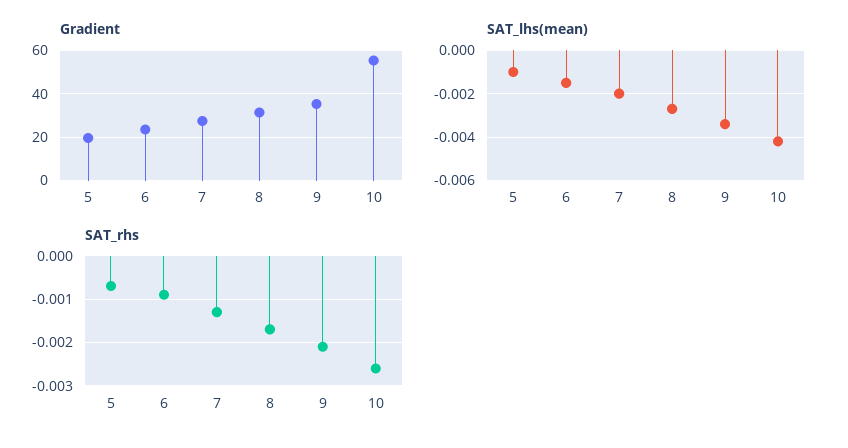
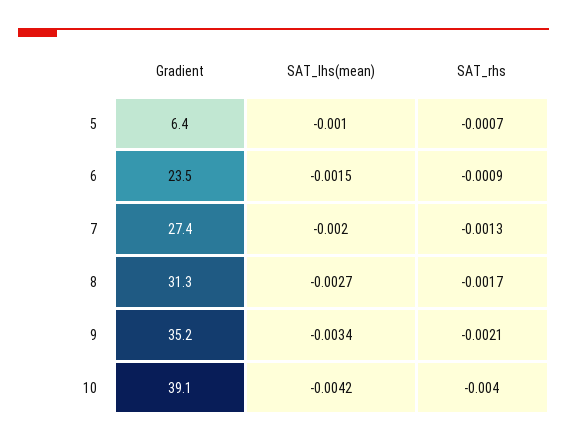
Gradient, 5: 20 -> 6.4
Gradient, 10: 55 -> 39.1
SAT_rhs, 10: -0.0025 -> -0.004

